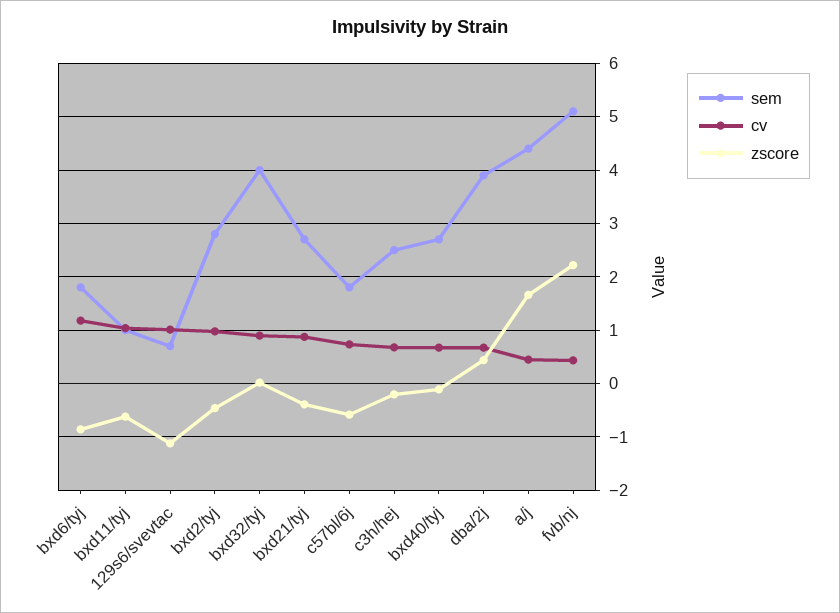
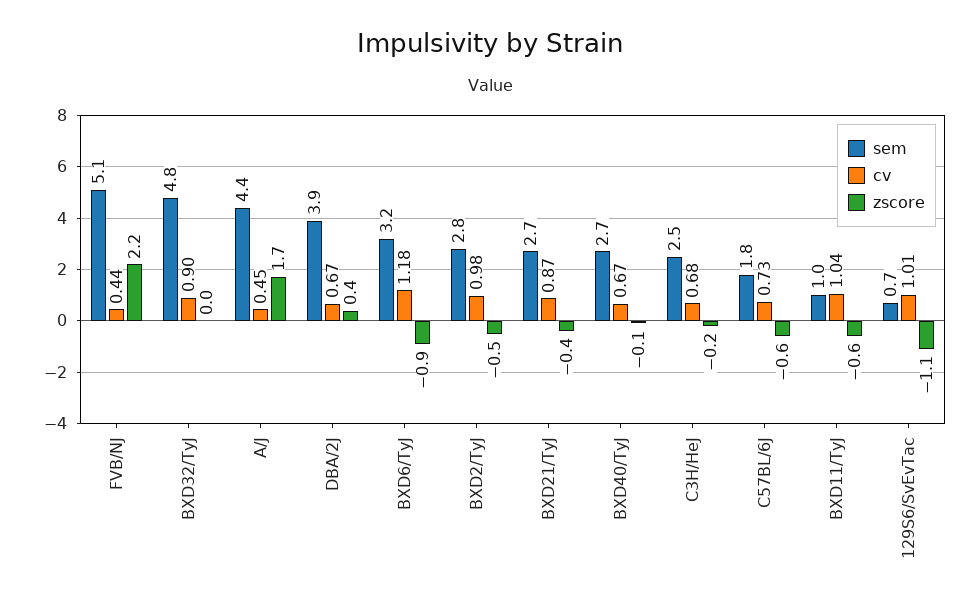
sem, bxd6/tyj: 1.8 -> 3.2
sem, bxd32/tyj: 4 -> 4.8

